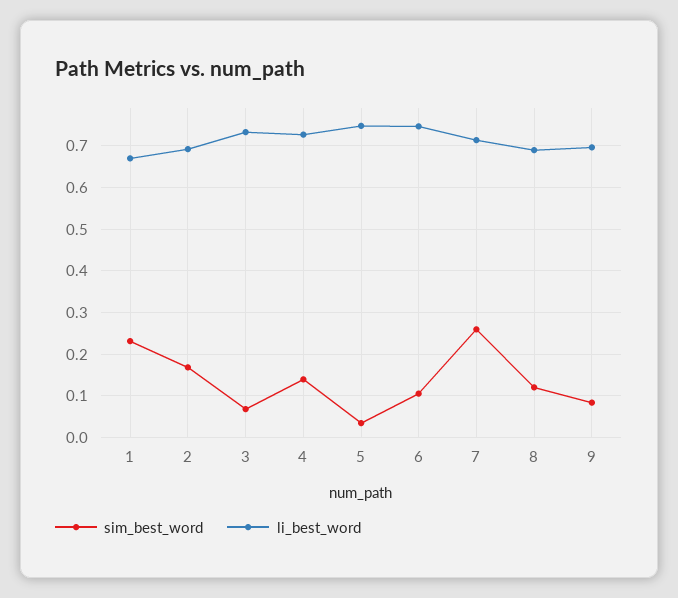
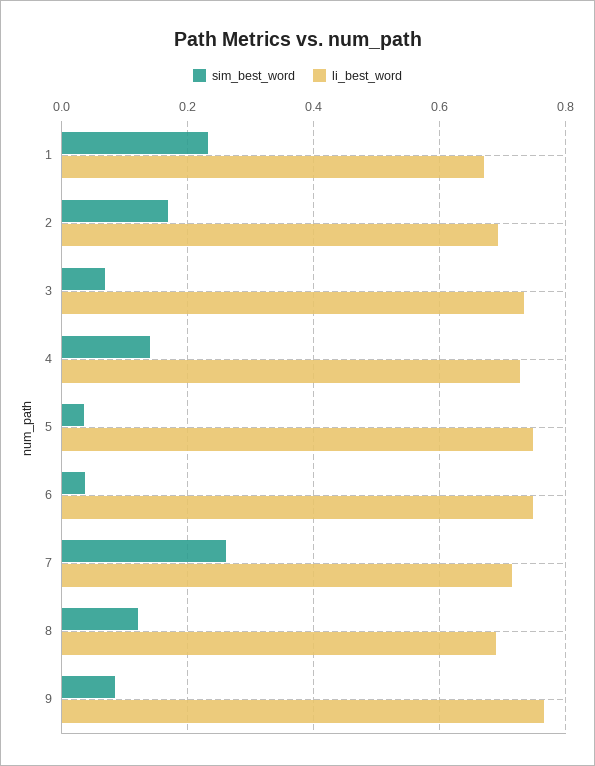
sim_best_word, 6: 0.1 -> 0.04
li_best_word, 9: 0.7 -> 0.76

